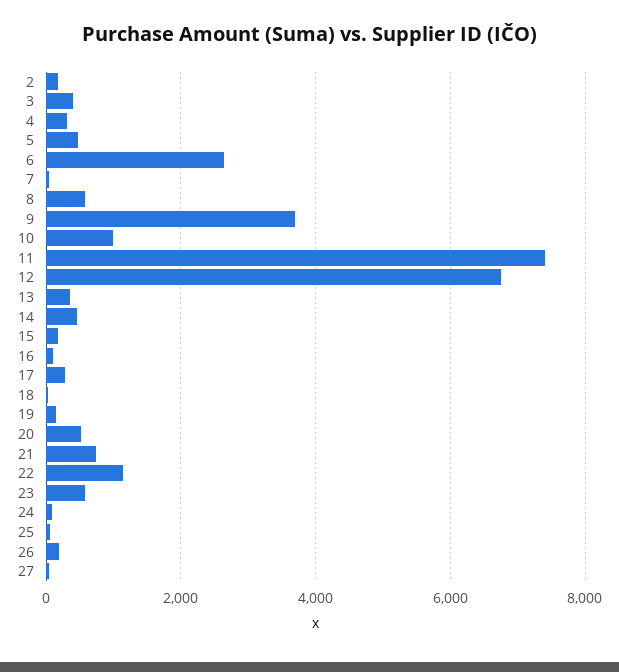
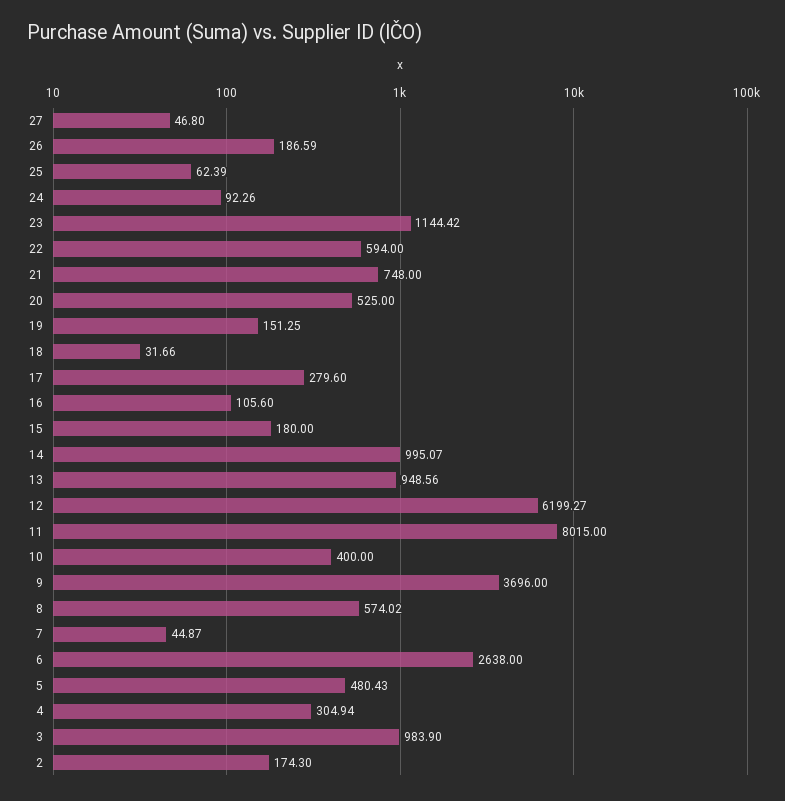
3: 400 -> 983.9
10: 1000 -> 400
11: 7400 -> 8015
12: 6800 -> 6199.27
13: 400 -> 948.56
14: 400 -> 995.07
22: 1200 -> 594
23: 600 -> 1144.42

